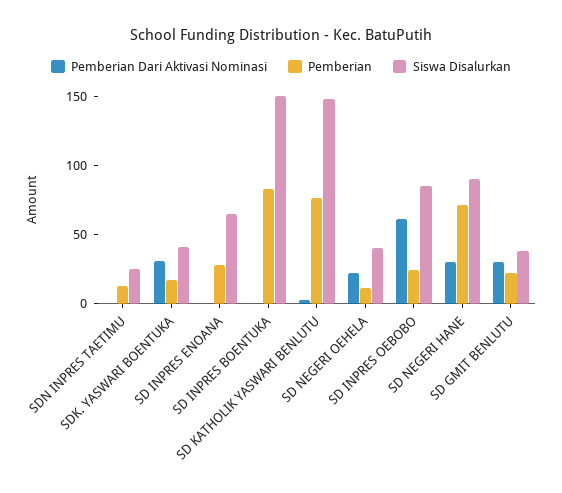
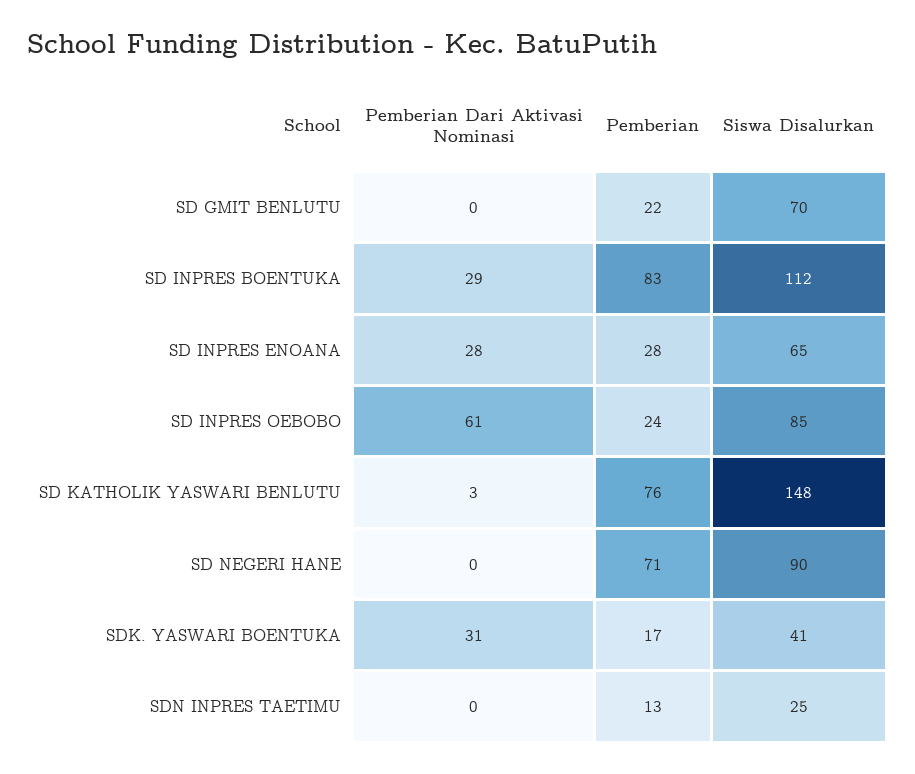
Pemberian Dari Aktivasi Nominasi, SD INPRES ENOANA: 0 -> 28
Pemberian Dari Aktivasi Nominasi, SD INPRES BOENTUKA: 0 -> 29
Siswa Disalurkan, SD INPRES BOENTUKA: 150 -> 112
Pemberian Dari Aktivasi Nominasi, SD NEGERI OEHELA: 20 -> none
Pemberian, SD NEGERI OEHELA: 10 -> none
Siswa Disalurkan, SD NEGERI OEHELA: 40 -> none
Pemberian Dari Aktivasi Nominasi, SD NEGERI HANE: 30 -> 0
Pemberian Dari Aktivasi Nominasi, SD GMIT BENLUTU: 30 -> 0
Siswa Disalurkan, SD GMIT BENLUTU: 40 -> 70

